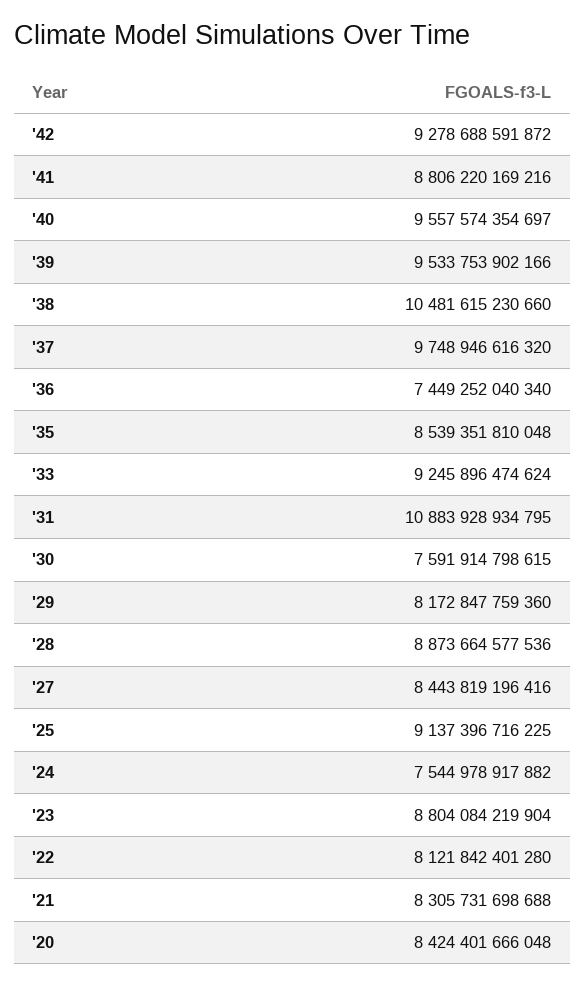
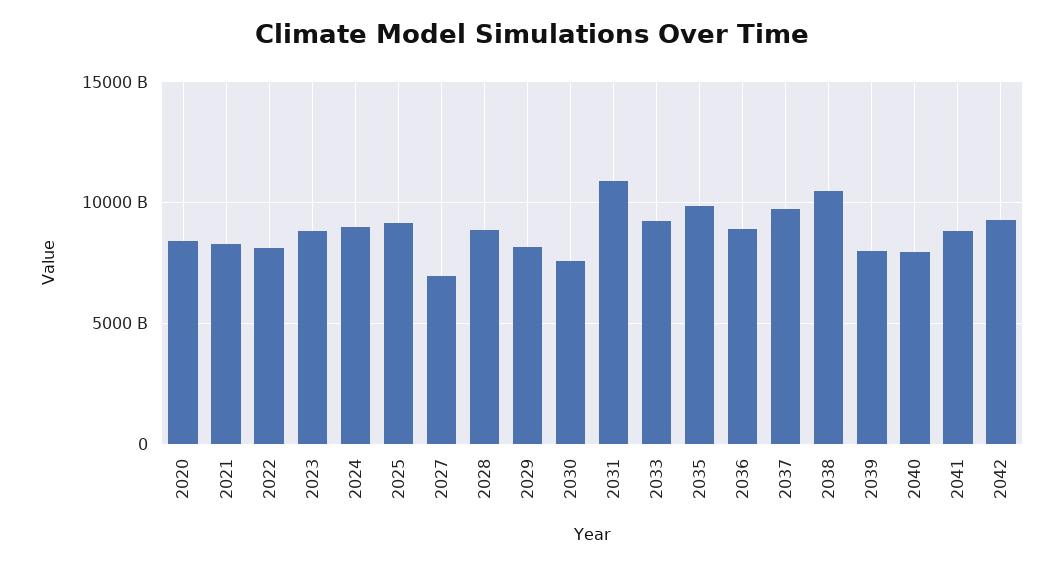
'40: 9557574354697 -> 8000000000000
'39: 9533753902166 -> 8000000000000
'36: 7449252040340 -> 9000000000000
'35: 8539351810048 -> 10000000000000
'27: 8443819196416 -> 7000000000000
'24: 7544978917882 -> 9000000000000

